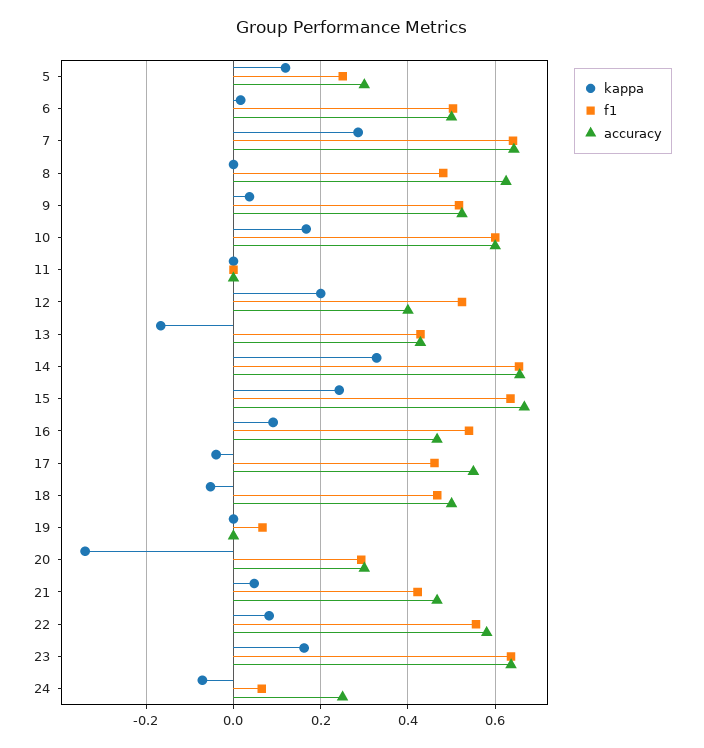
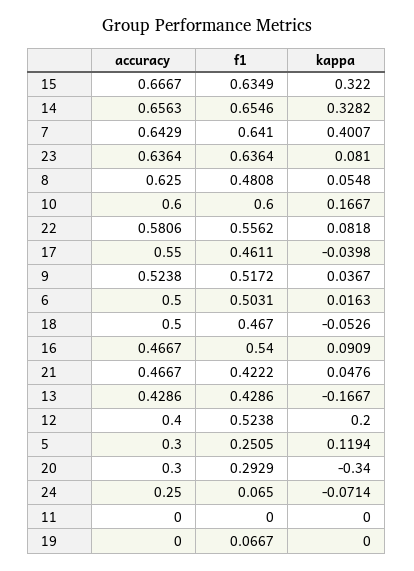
kappa, 7: 0.28 -> 0.4007
kappa, 8: 0 -> 0.0548
kappa, 15: 0.24 -> 0.322
kappa, 23: 0.16 -> 0.081

